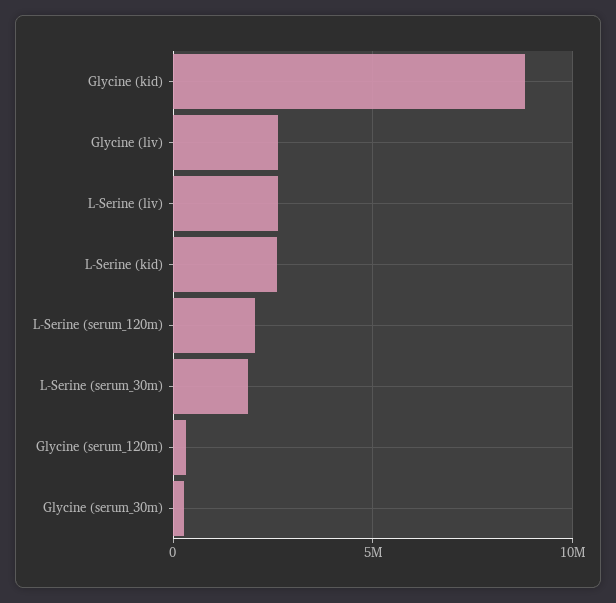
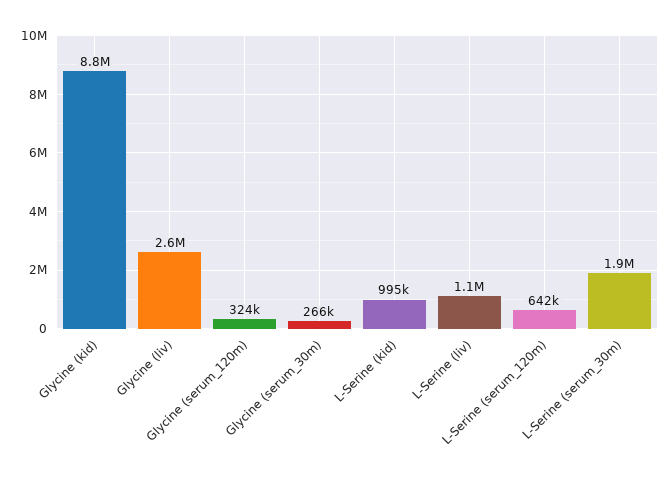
L-Serine (liv): 2500000 -> 1100000
L-Serine (kid): 2500000 -> 995000
L-Serine (serum_120m): 2000000 -> 642000

